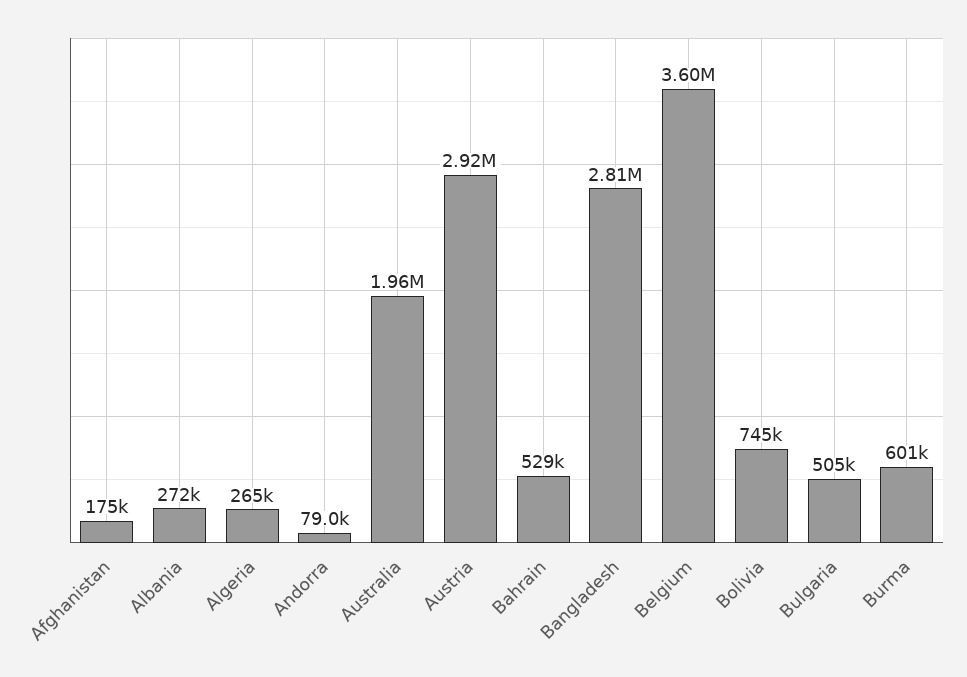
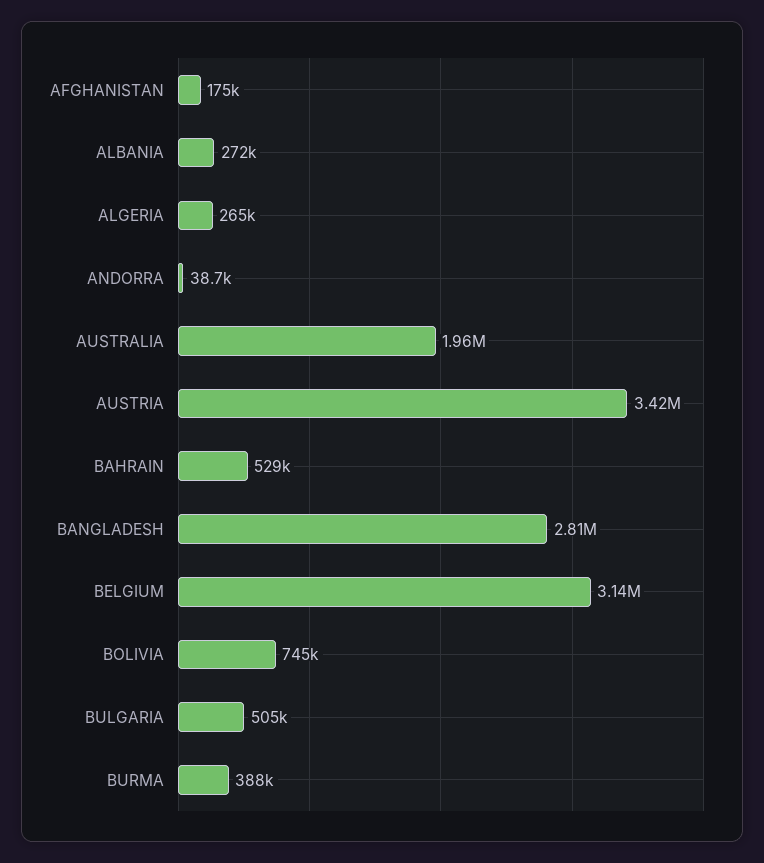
Andorra: 79000 -> 38700
Austria: 2920000 -> 3420000
Belgium: 3600000 -> 3140000
Burma: 601000 -> 388000

